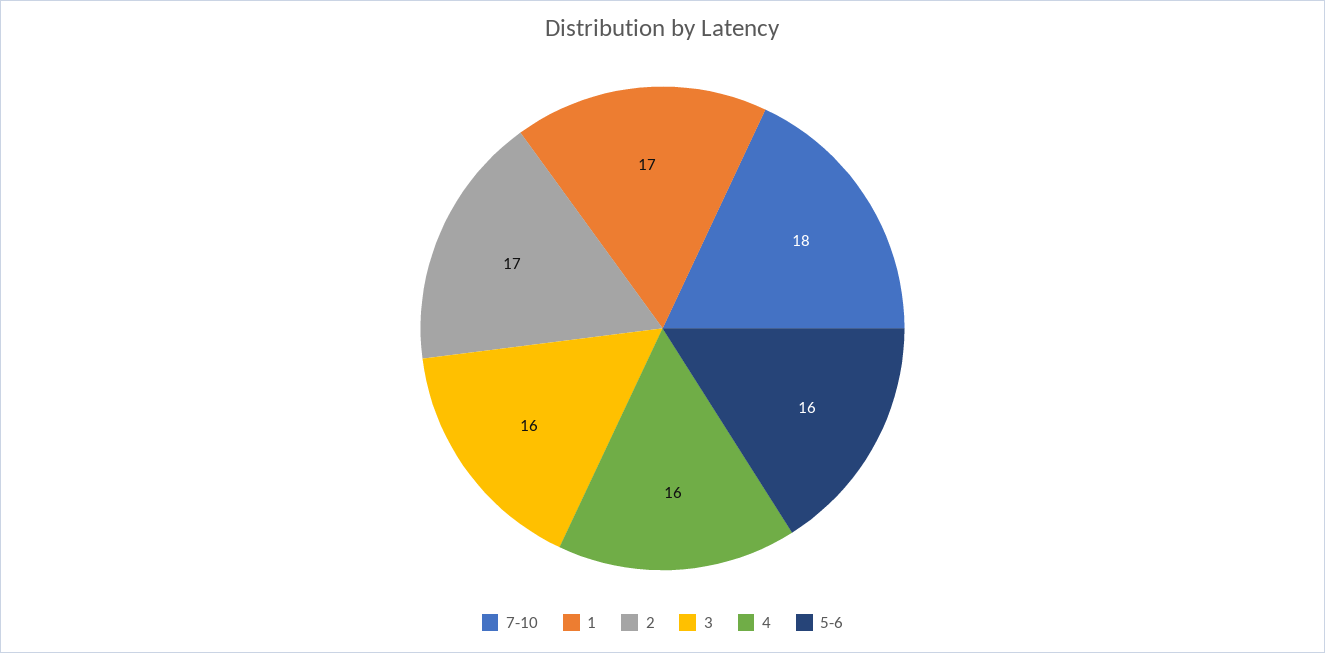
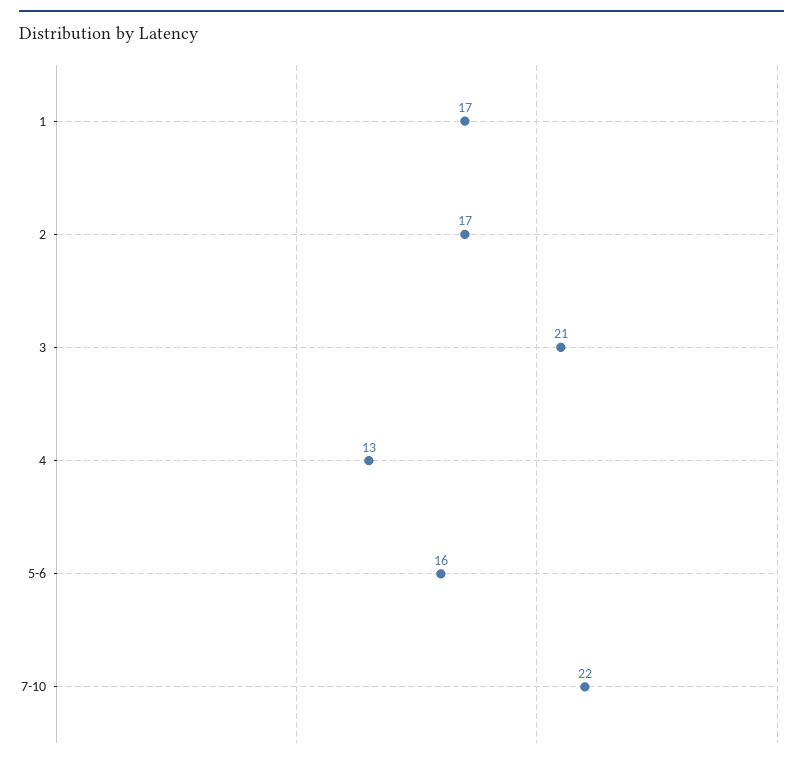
7-10: 18 -> 22
3: 16 -> 21
4: 16 -> 13

